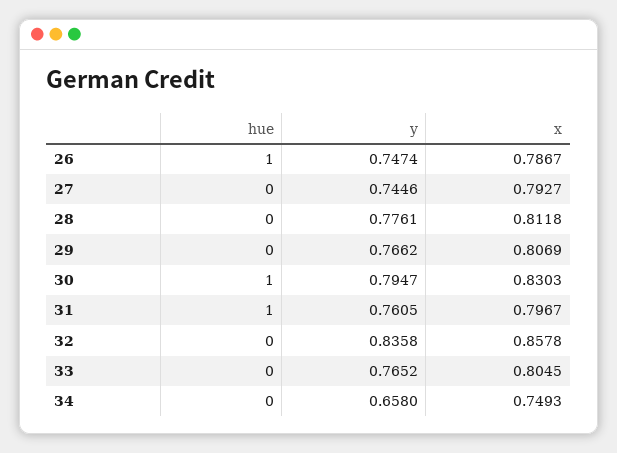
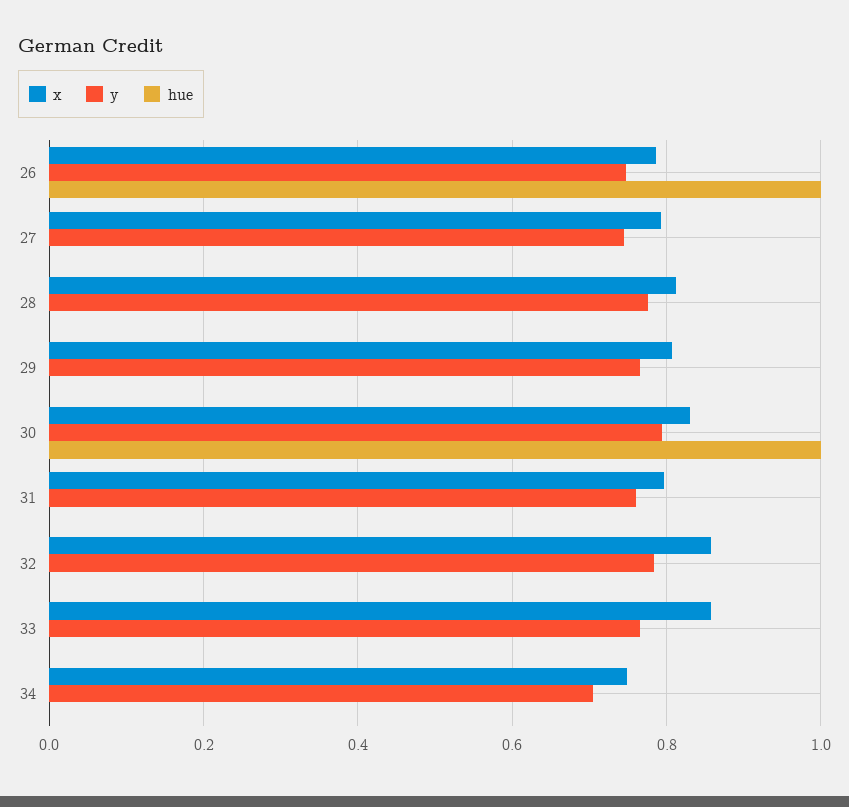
hue, 31: 1 -> 0
y, 32: 0.8358 -> 0.78
x, 33: 0.8045 -> 0.86
y, 34: 0.658 -> 0.7

